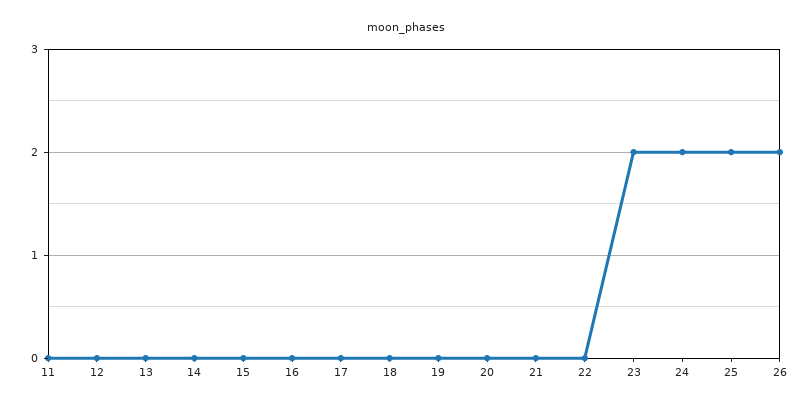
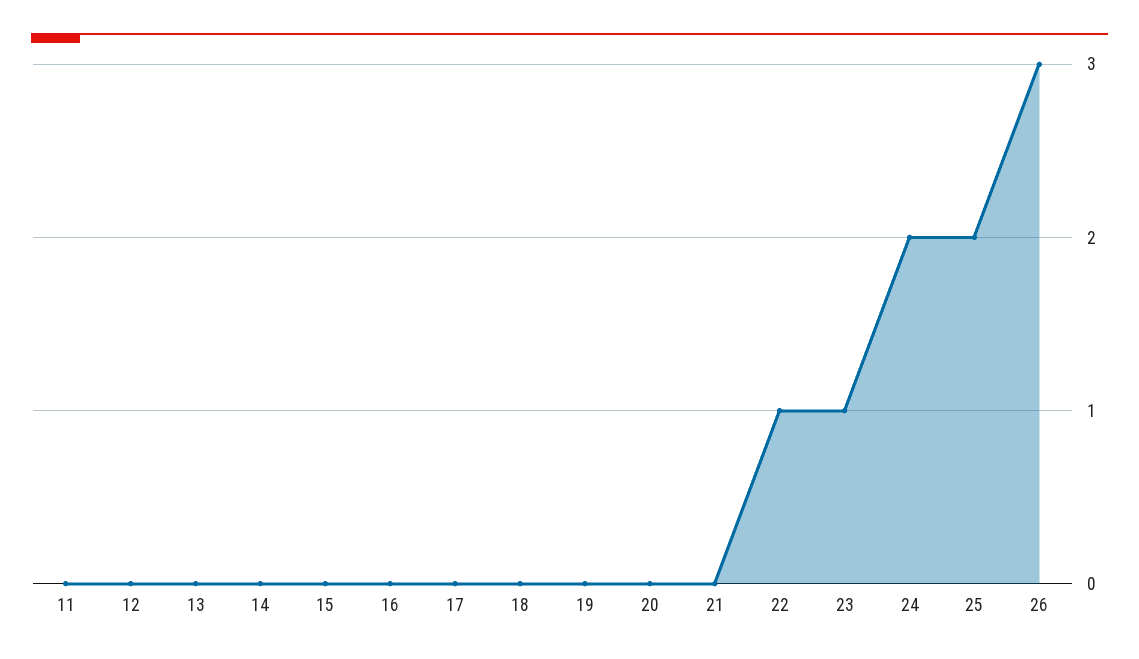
22: 0 -> 1
23: 2 -> 1
26: 2 -> 3

